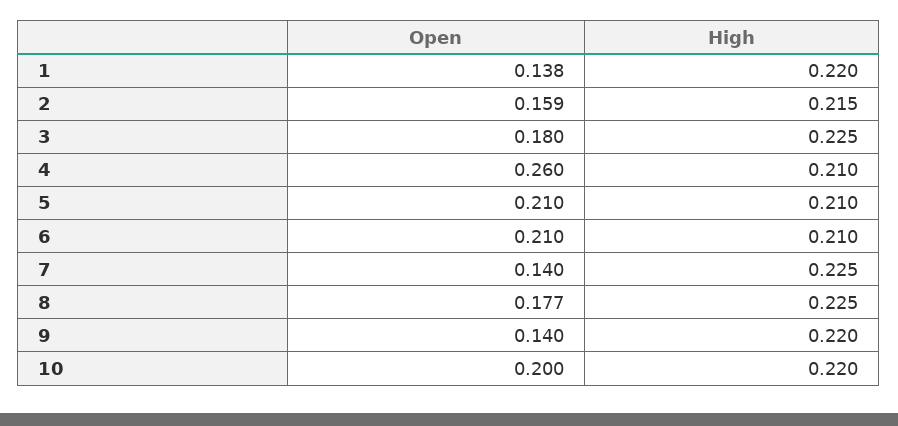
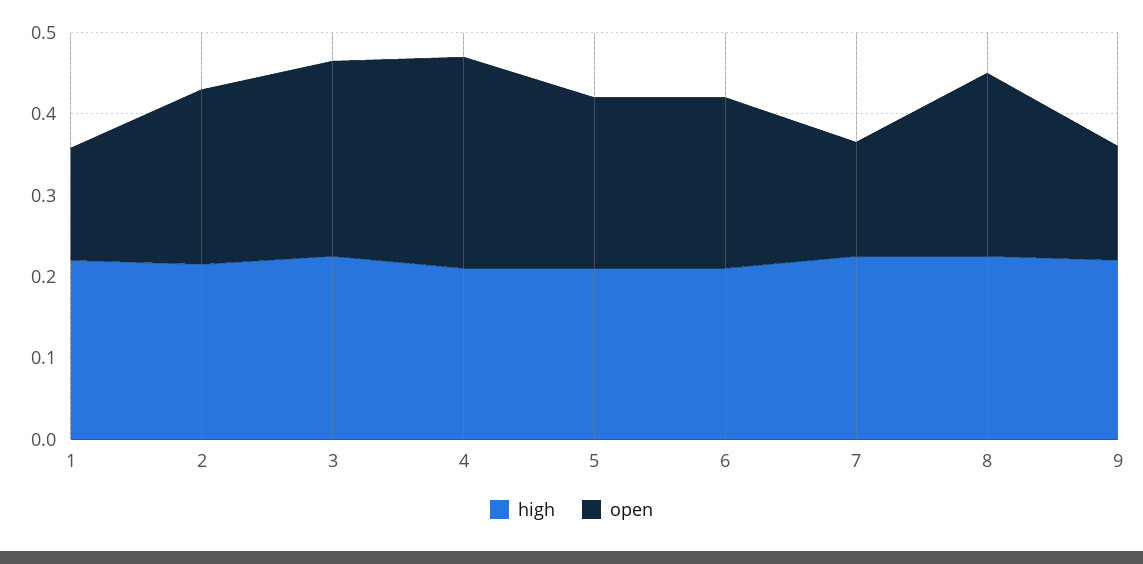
Open, 2: 0.159 -> 0.22
Open, 3: 0.18 -> 0.24
Open, 8: 0.177 -> 0.22
Open, 10: 0.2 -> none
High, 10: 0.22 -> none

